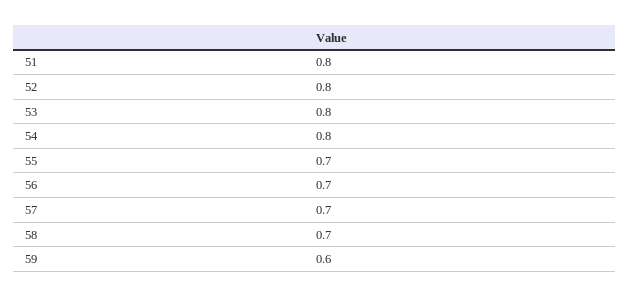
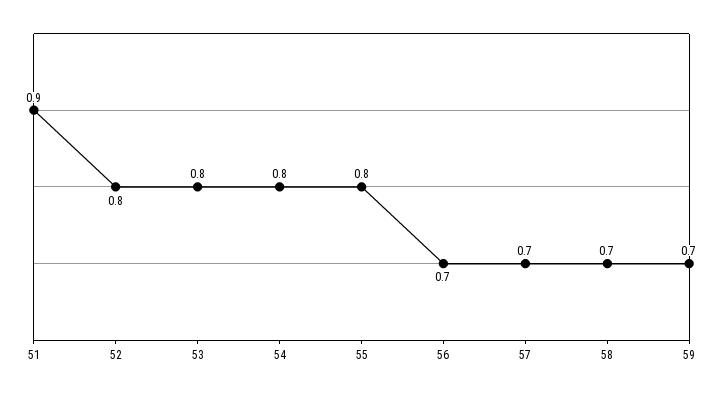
51: 0.8 -> 0.9
55: 0.7 -> 0.8
59: 0.6 -> 0.7

